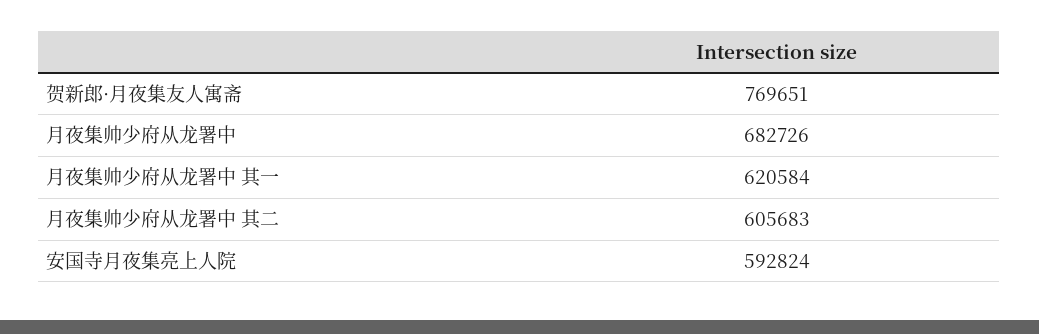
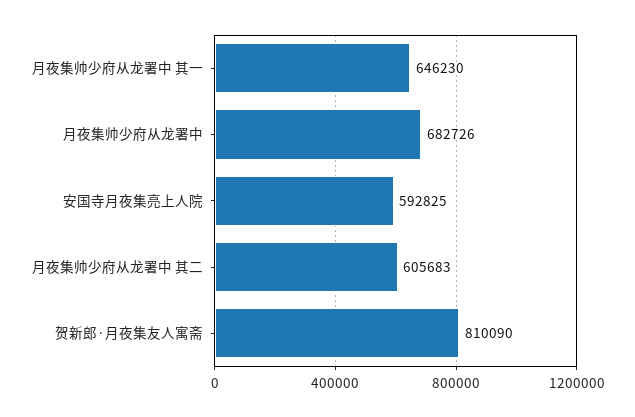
贺新郎·月夜集友人寓斋: 769651 -> 810090
月夜集帅少府从龙署中 其一: 620584 -> 646230
安国寺月夜集亮上人院: 592824 -> 592825

